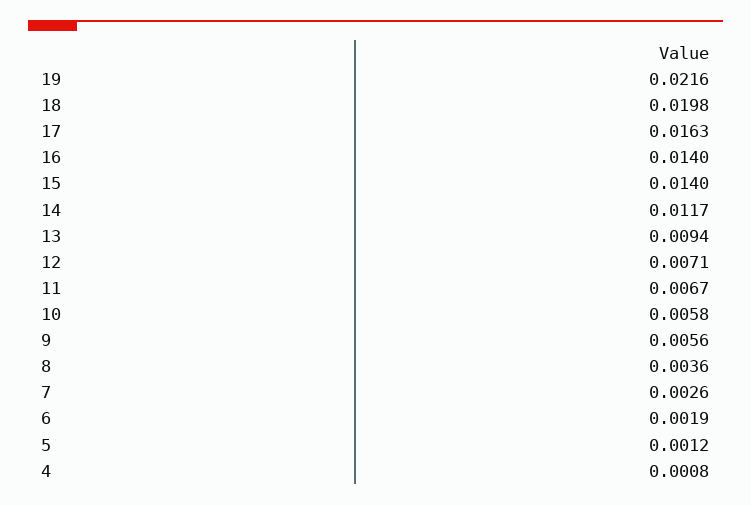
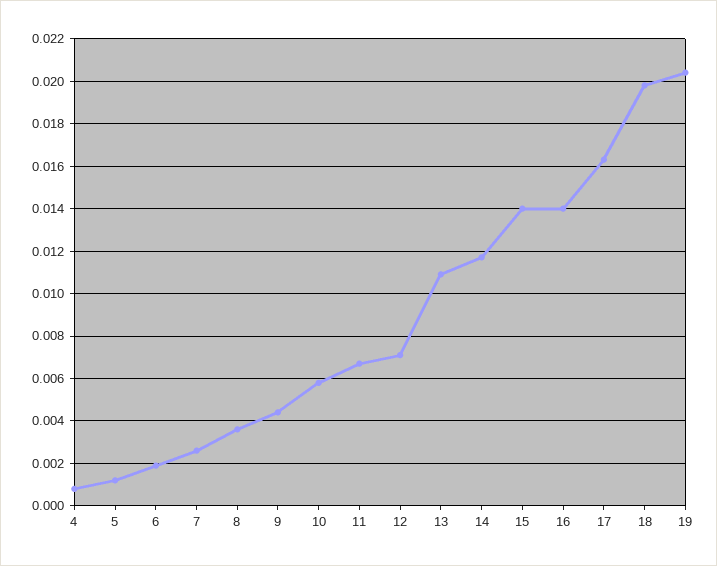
19: 0.0216 -> 0.0205
13: 0.0094 -> 0.011
9: 0.0056 -> 0.0045

